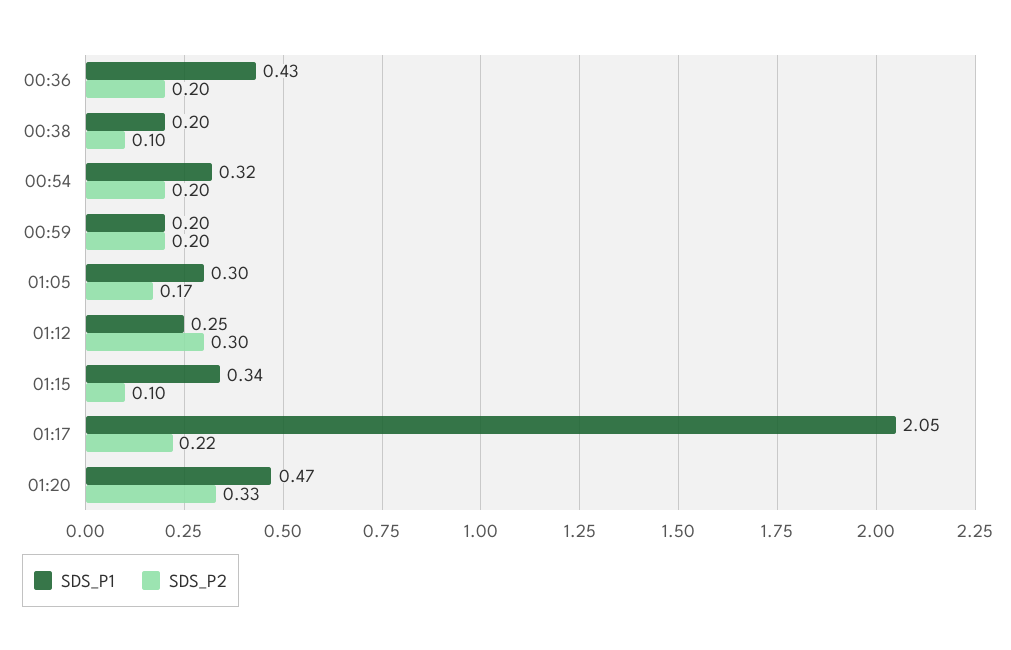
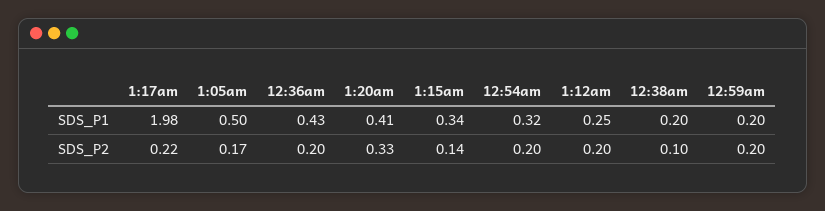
SDS_P1, 01:05: 0.3 -> 0.5
SDS_P2, 01:12: 0.3 -> 0.2
SDS_P2, 01:15: 0.1 -> 0.14
SDS_P1, 01:17: 2.05 -> 1.98
SDS_P1, 01:20: 0.47 -> 0.41

